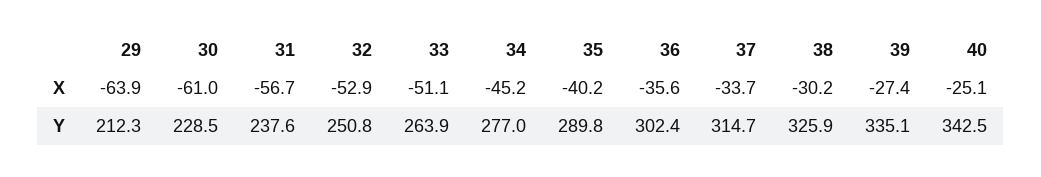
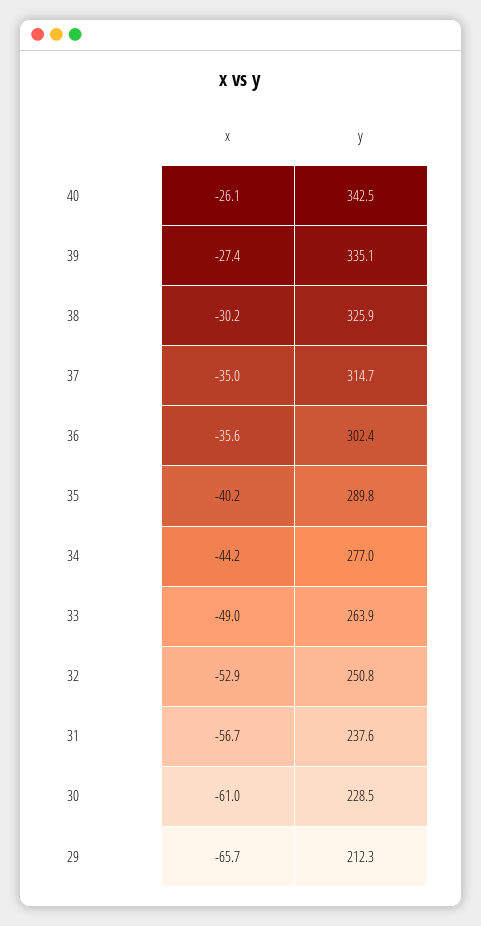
29, X: -63.9 -> -65.7
33, X: -51.1 -> -49
34, X: -45.2 -> -44.2
37, X: -33.7 -> -35
40, X: -25.1 -> -26.1

